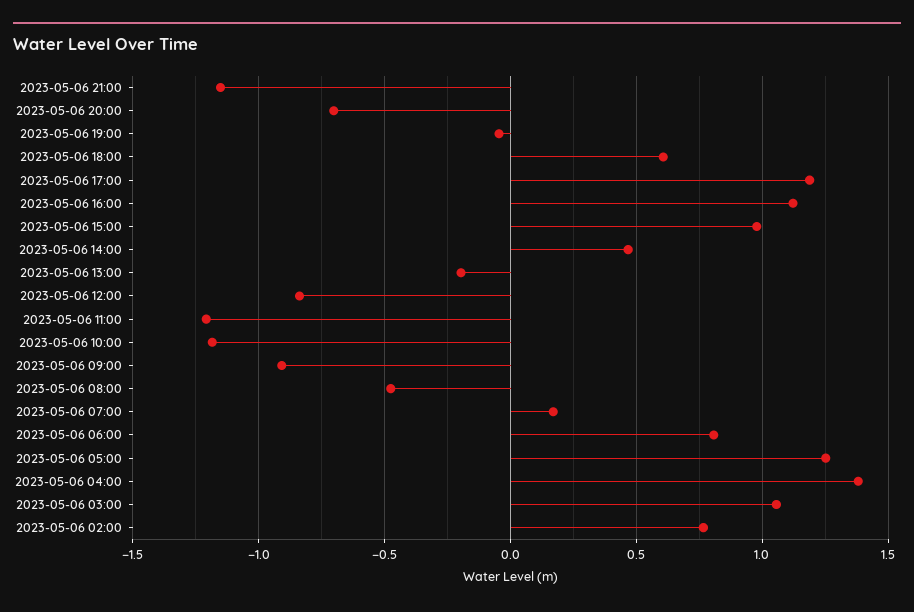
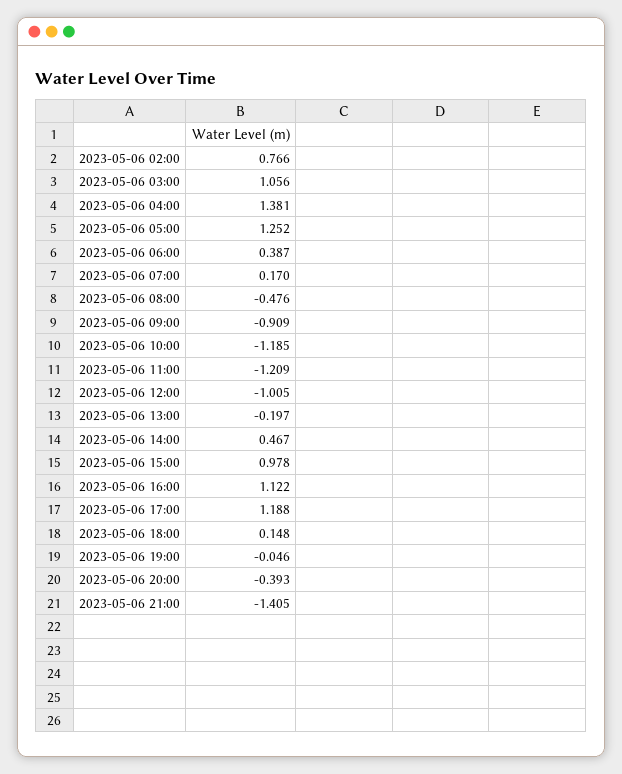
2023-05-06 21:00: -1.15 -> -1.405
2023-05-06 20:00: -0.7 -> -0.393
2023-05-06 18:00: 0.6 -> 0.148
2023-05-06 12:00: -0.85 -> -1.005
2023-05-06 06:00: 0.8 -> 0.387

